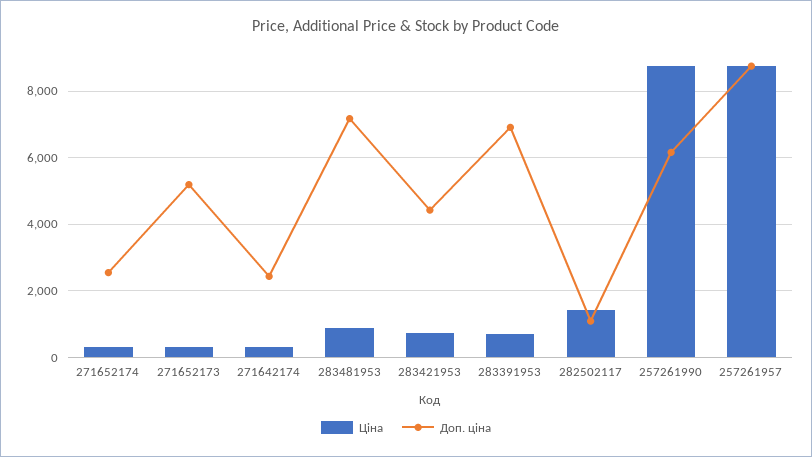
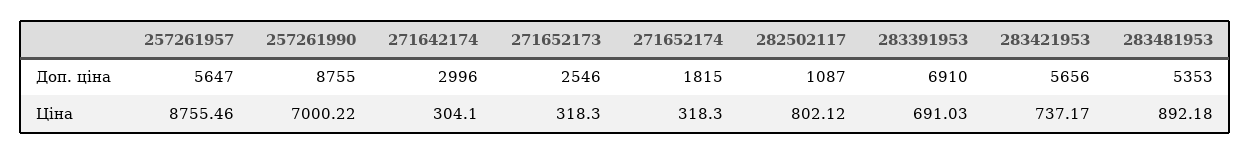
Доп. ціна, 271652174: 2600 -> 1815
Доп. ціна, 271652173: 5200 -> 2546
Доп. ціна, 271642174: 2400 -> 2996
Доп. ціна, 283481953: 7200 -> 5353
Доп. ціна, 283421953: 4400 -> 5656
Ціна, 282502117: 1400 -> 802.12
Ціна, 257261990: 8800 -> 7000.22
Доп. ціна, 257261990: 6200 -> 8755
Доп. ціна, 257261957: 8800 -> 5647

